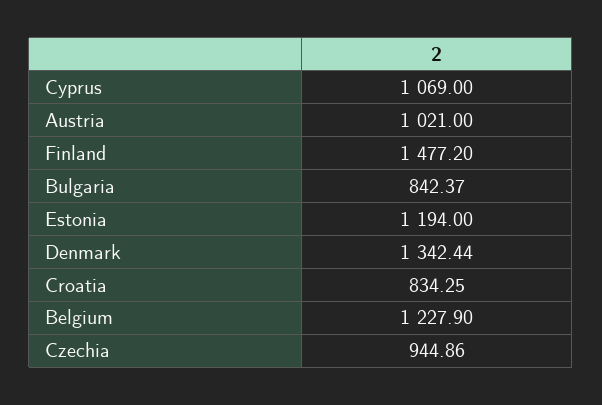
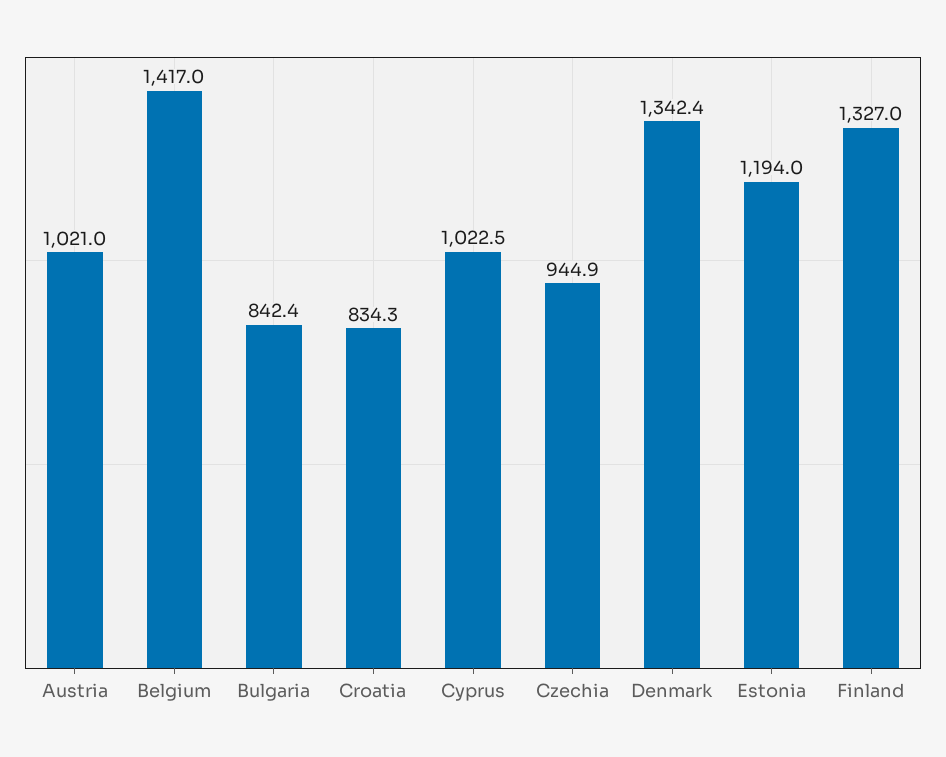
Cyprus: 1069 -> 1022.5
Finland: 1477.2 -> 1327
Belgium: 1227.9 -> 1417

